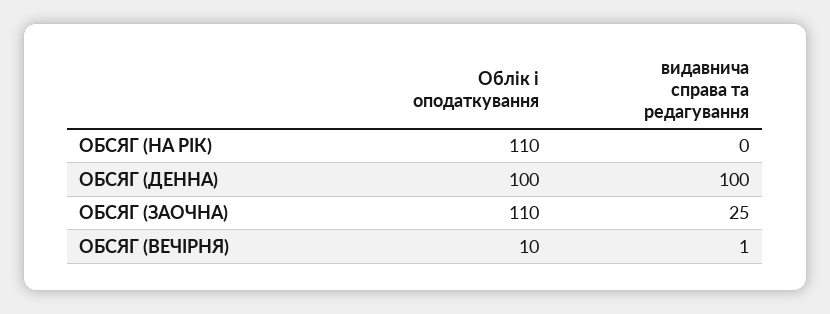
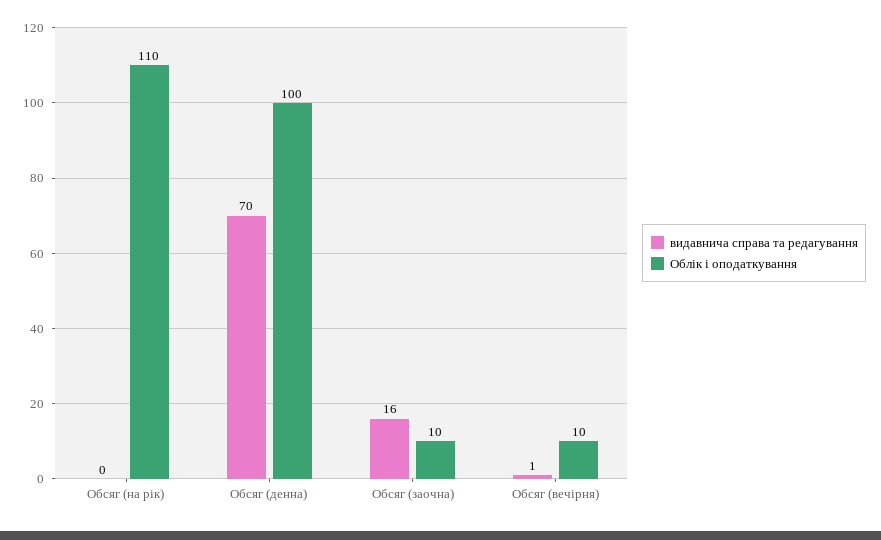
видавнича справа та редагування, ОБСЯГ (ДЕННА): 100 -> 70
Облік і оподаткування, ОБСЯГ (ЗАОЧНА): 110 -> 10
видавнича справа та редагування, ОБСЯГ (ЗАОЧНА): 25 -> 16

